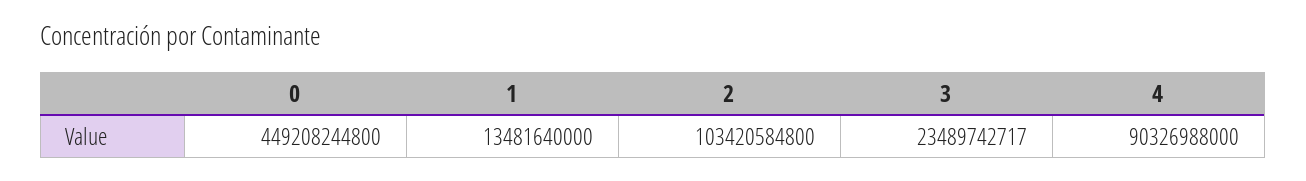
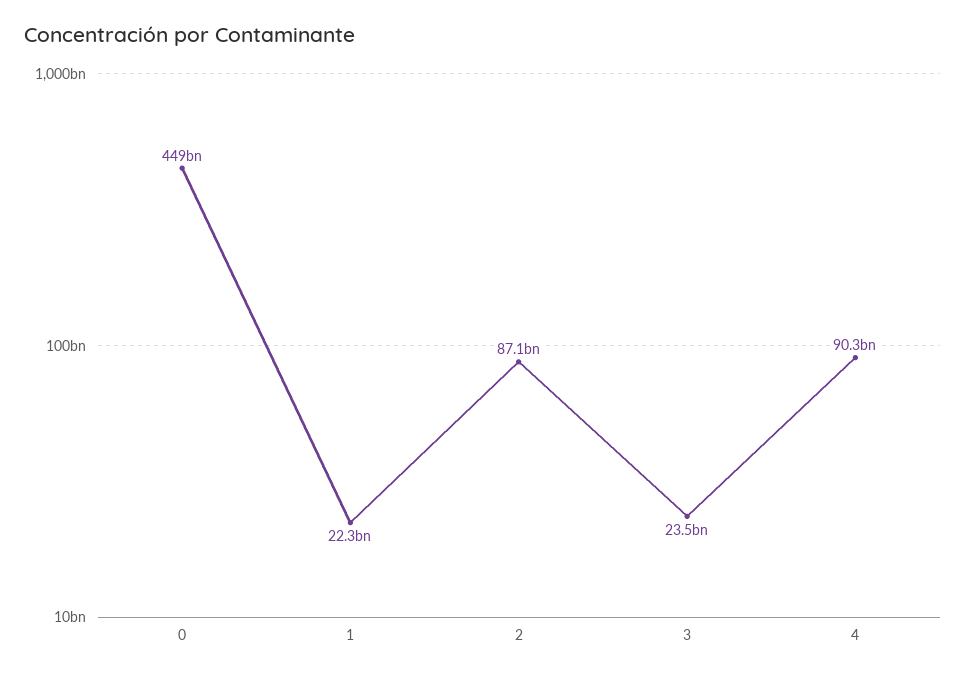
1: 13481640000 -> 22300000000
2: 103420584800 -> 87100000000

